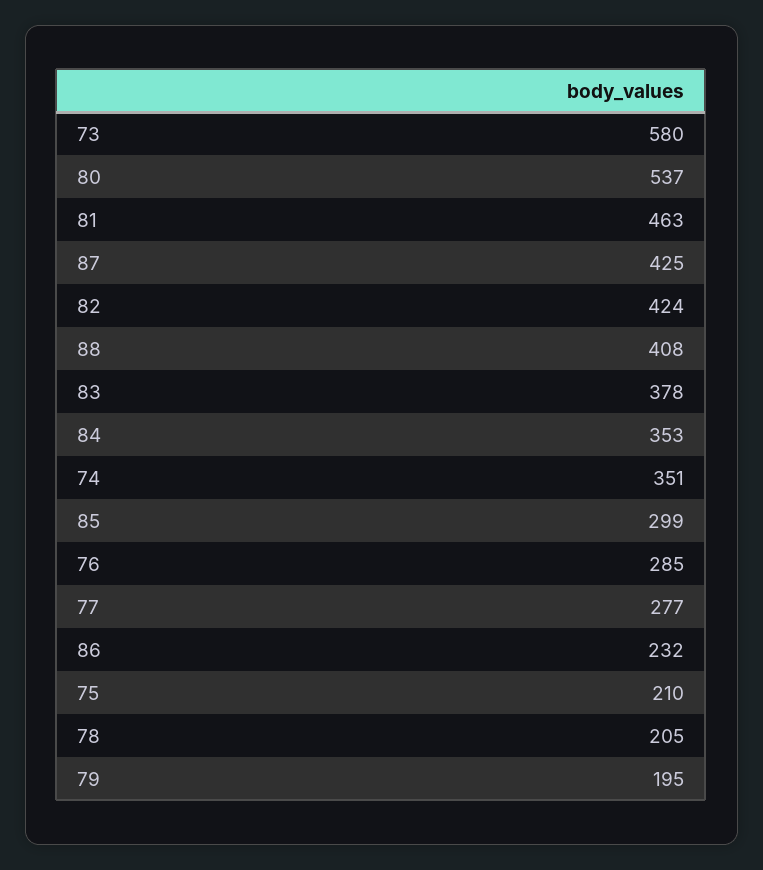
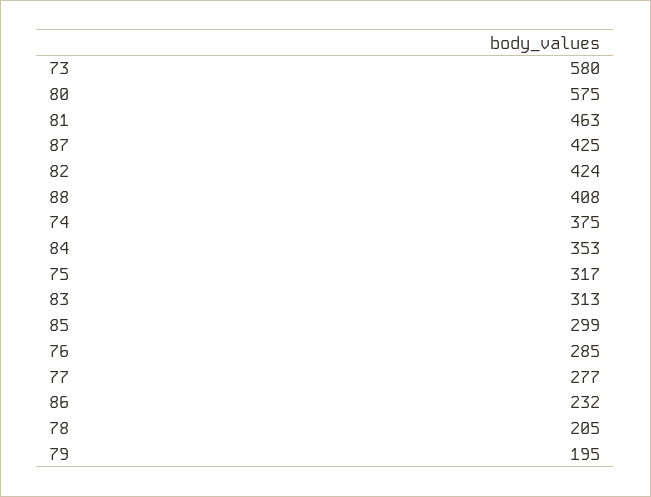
80: 537 -> 575
83: 378 -> 313
74: 351 -> 375
75: 210 -> 317

